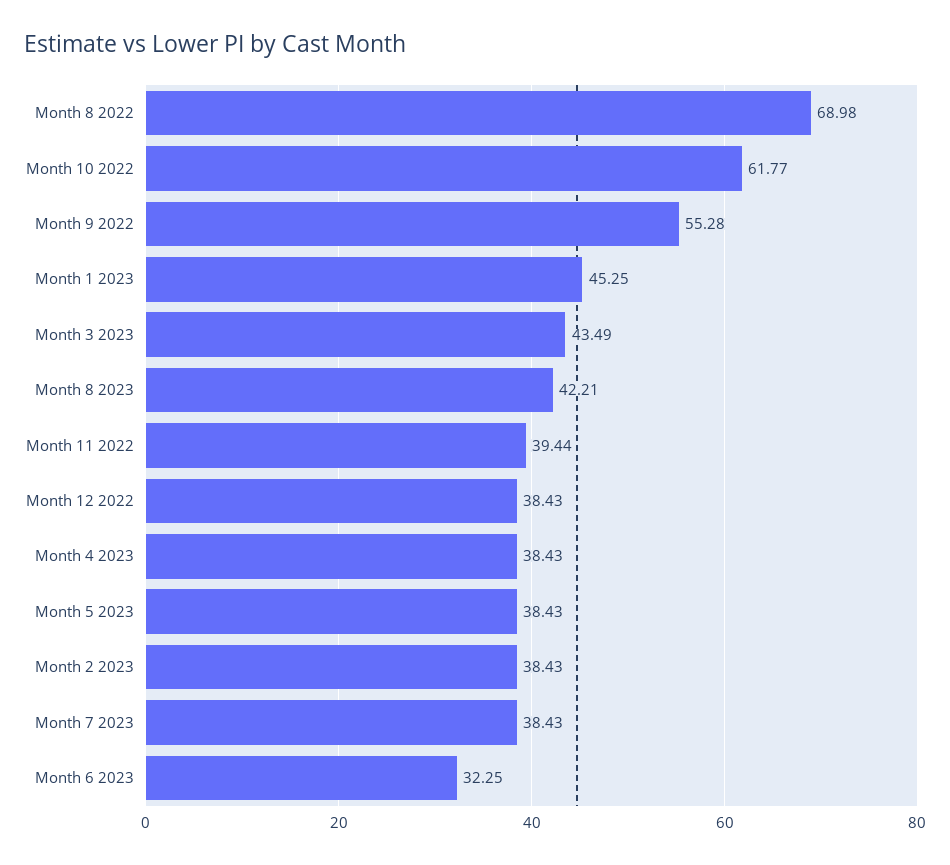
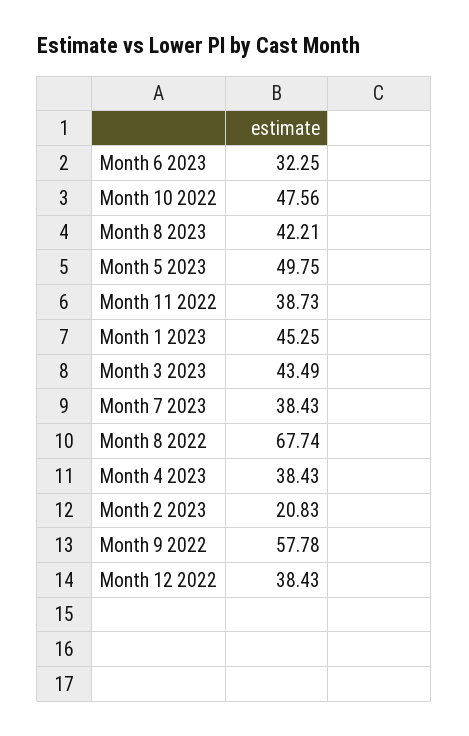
Month 8 2022: 68.98 -> 67.74
Month 10 2022: 61.77 -> 47.56
Month 9 2022: 55.28 -> 57.78
Month 11 2022: 39.44 -> 38.73
Month 5 2023: 38.43 -> 49.75
Month 2 2023: 38.43 -> 20.83

